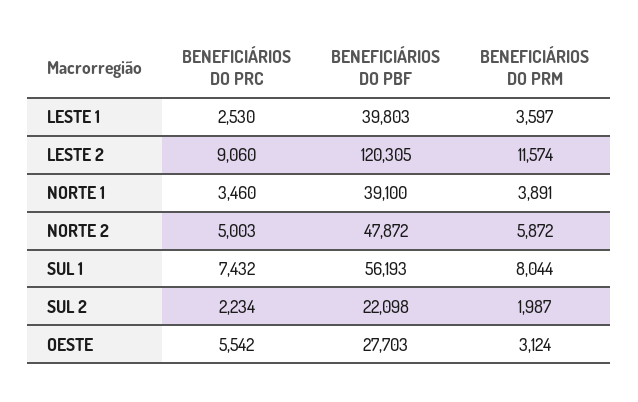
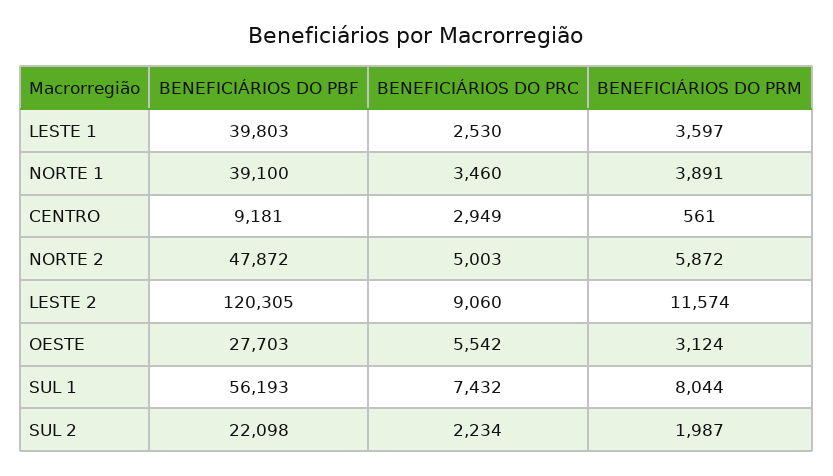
BENEFICIÁRIOS DO PBF, CENTRO: none -> 9181
BENEFICIÁRIOS DO PRC, CENTRO: none -> 2949
BENEFICIÁRIOS DO PRM, CENTRO: none -> 561

